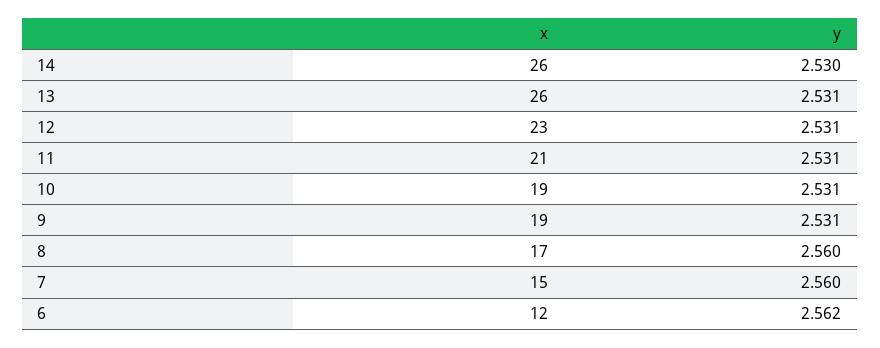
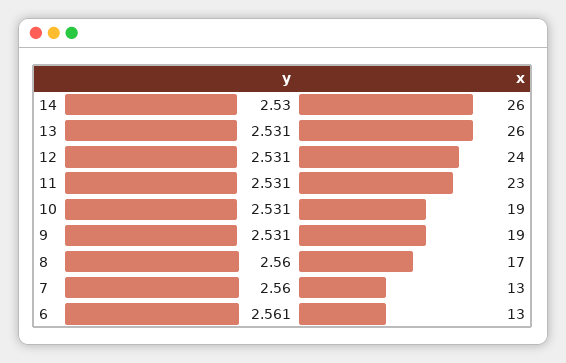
x, 12: 23 -> 24
x, 11: 21 -> 23
x, 7: 15 -> 13
x, 6: 12 -> 13
y, 6: 2.562 -> 2.561

